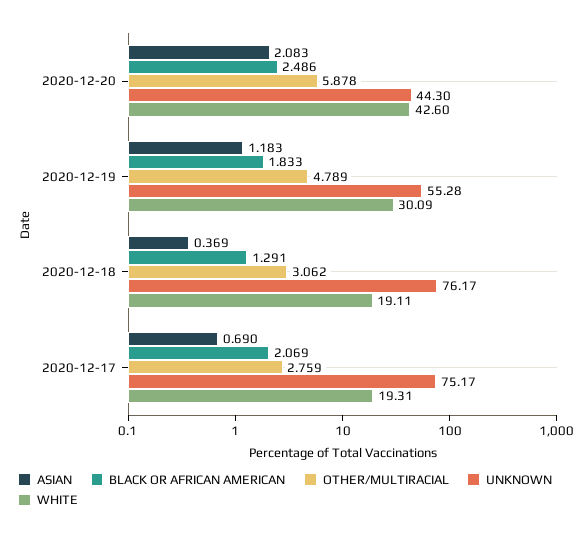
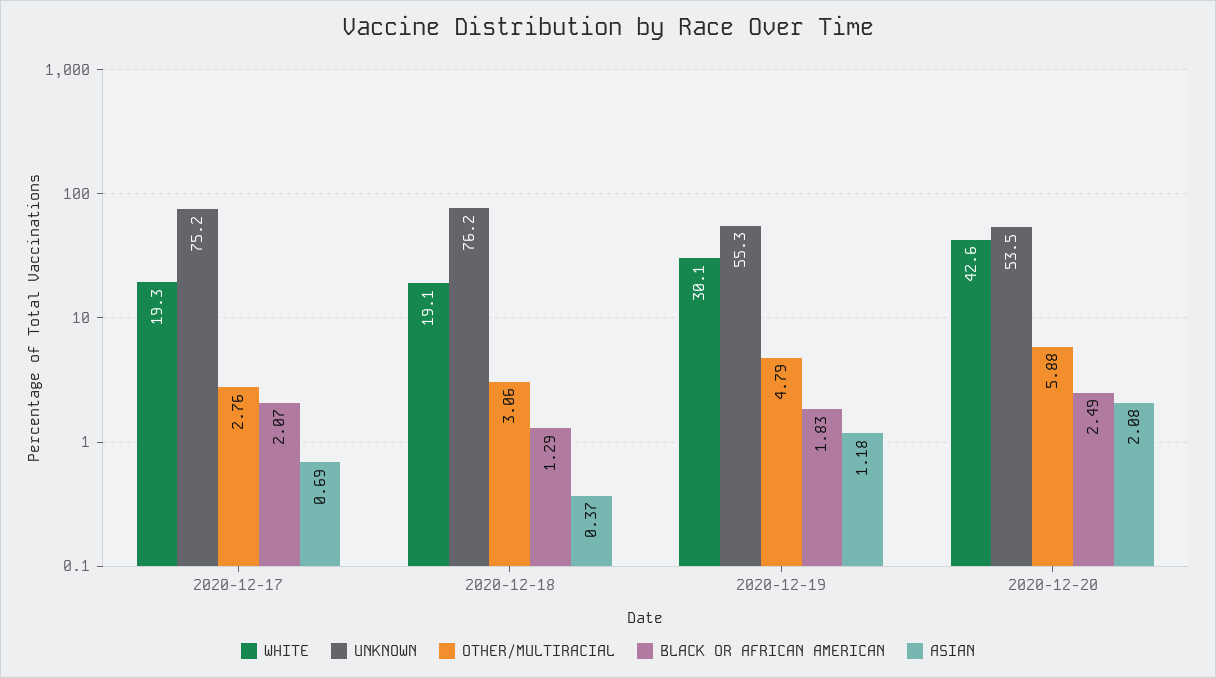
UNKNOWN, 2020-12-20: 44.3 -> 53.5

